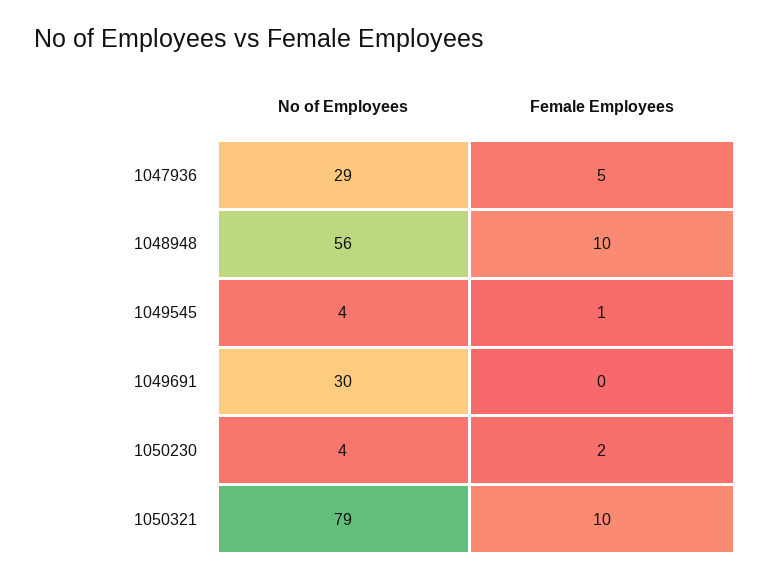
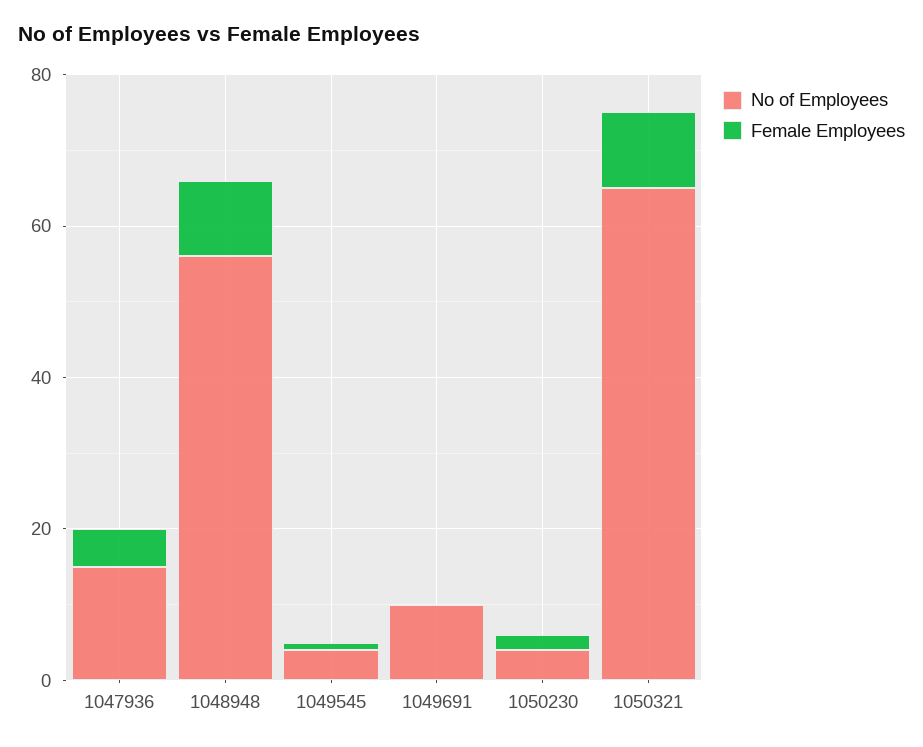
No of Employees, 1047936: 29 -> 15
No of Employees, 1049691: 30 -> 10
No of Employees, 1050321: 79 -> 65

